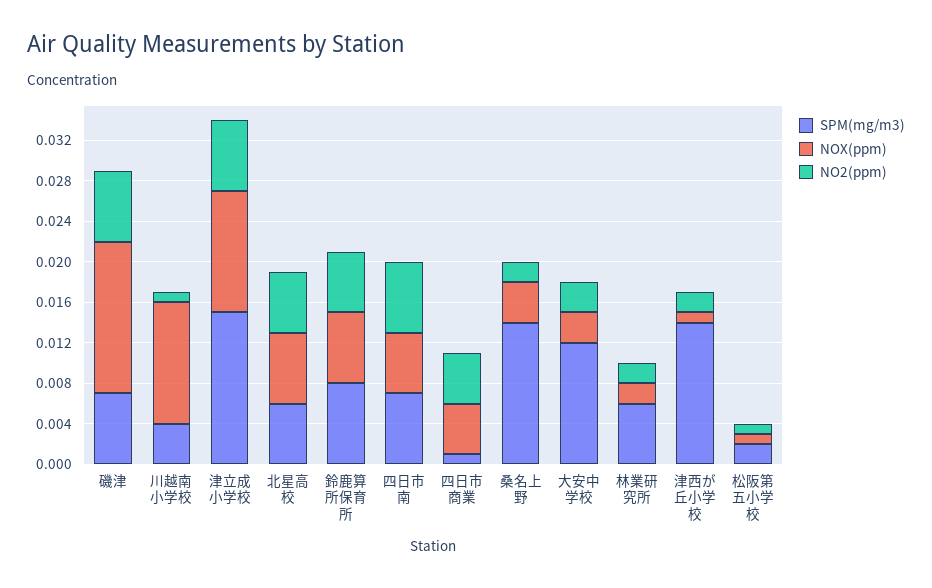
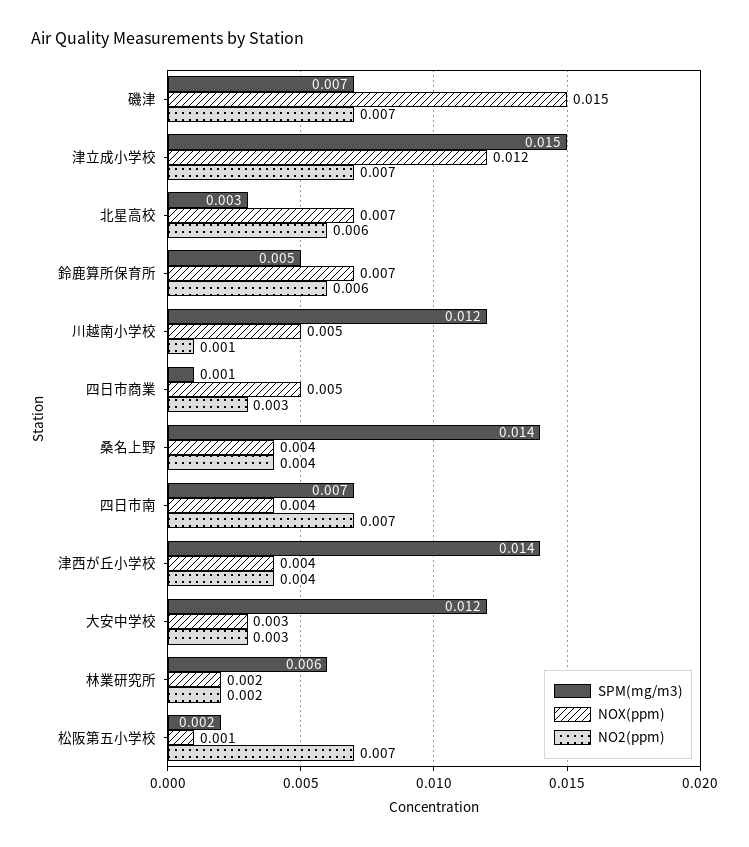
SPM(mg/m3), 川越南小学校: 0.004 -> 0.012
NOX(ppm), 川越南小学校: 0.012 -> 0.005
SPM(mg/m3), 北星高校: 0.006 -> 0.003
SPM(mg/m3), 鈴鹿算所保育所: 0.008 -> 0.005
NOX(ppm), 四日市南: 0.006 -> 0.004
NO2(ppm), 四日市商業: 0.005 -> 0.003
NO2(ppm), 桑名上野: 0.002 -> 0.004
NOX(ppm), 津西が丘小学校: 0.001 -> 0.004
NO2(ppm), 津西が丘小学校: 0.002 -> 0.004
NO2(ppm), 松阪第五小学校: 0.001 -> 0.007

